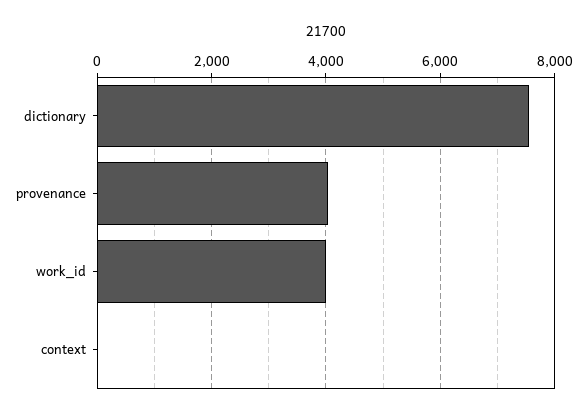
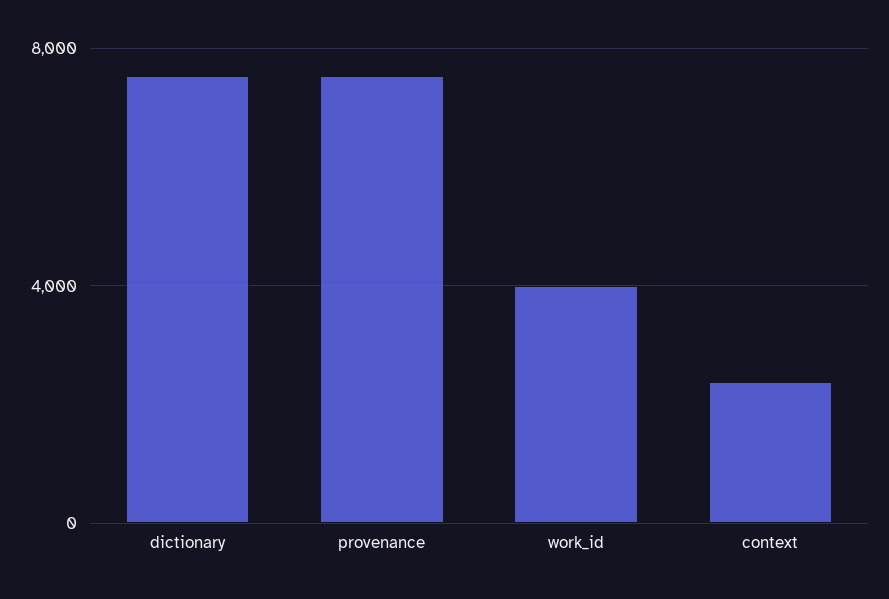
provenance: 4000 -> 7500
context: 0 -> 2500

